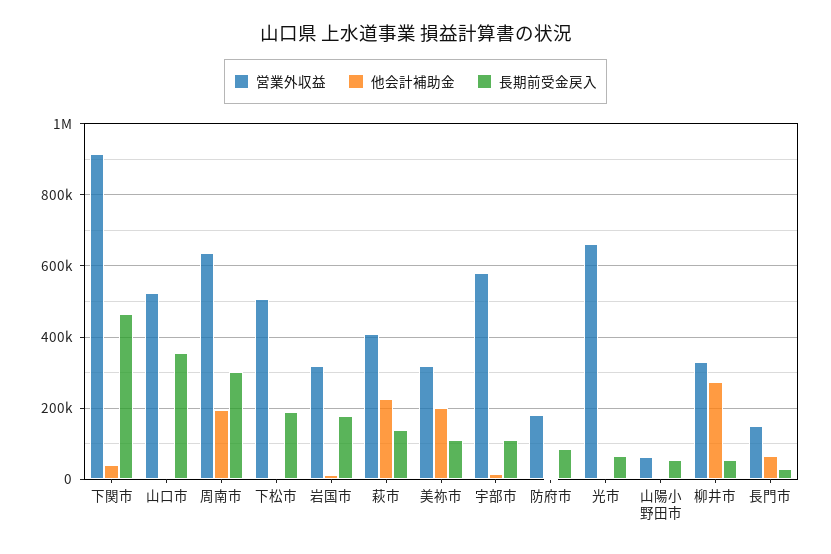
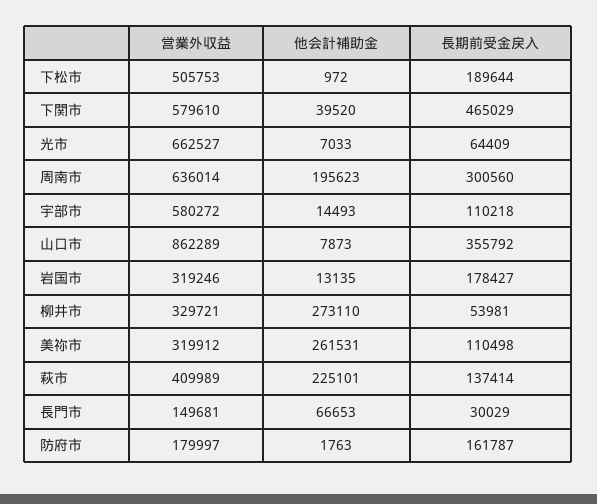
営業外収益, 下関市: 920000 -> 579610
営業外収益, 山口市: 520000 -> 862289
他会計補助金, 美祢市: 200000 -> 261531
長期前受金戻入, 防府市: 80000 -> 161787
営業外収益, 山陽小野田市: 60000 -> none
他会計補助金, 山陽小野田市: 0 -> none
長期前受金戻入, 山陽小野田市: 60000 -> none

